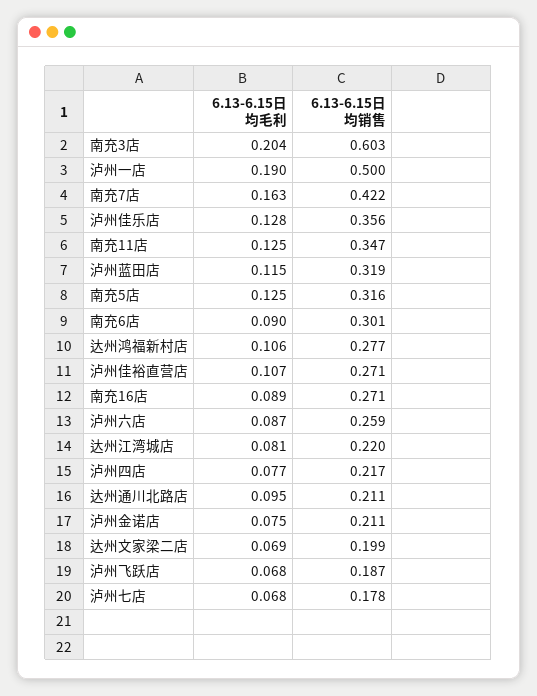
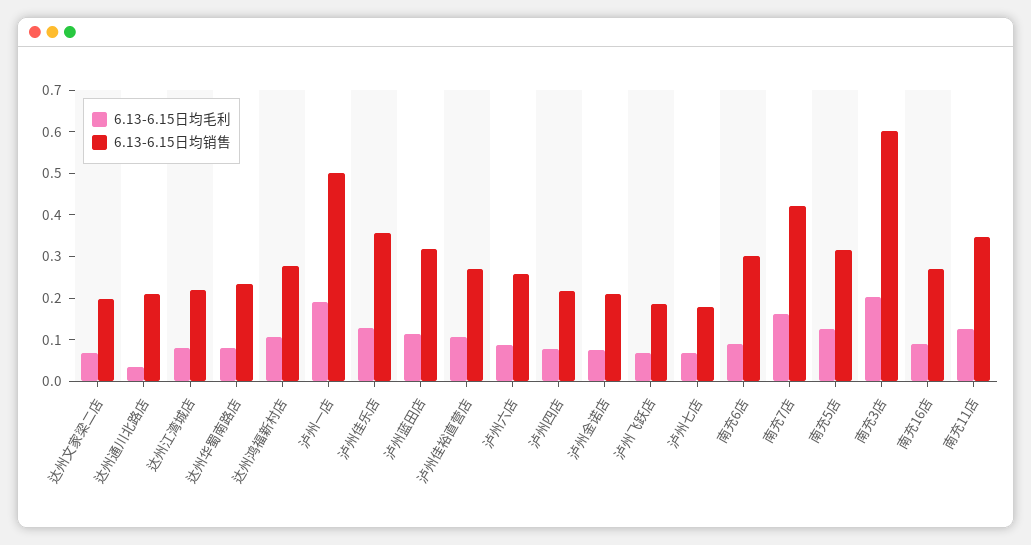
6.13-6.15日均毛利, 达州通川北路店: 0.095 -> 0.04
6.13-6.15日均毛利, 达州华蜀南路店: none -> 0.08
6.13-6.15日均销售, 达州华蜀南路店: none -> 0.24

